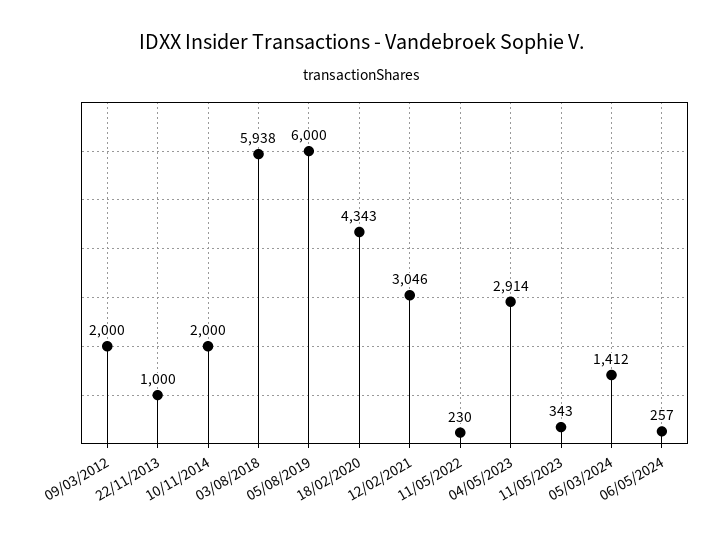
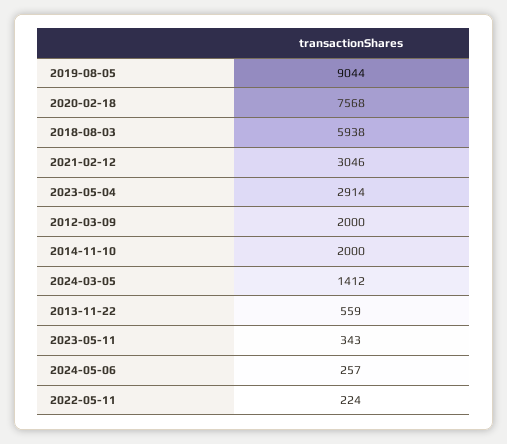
22/11/2013: 1000 -> 559
05/08/2019: 6000 -> 9044
18/02/2020: 4343 -> 7568
11/05/2022: 230 -> 224

